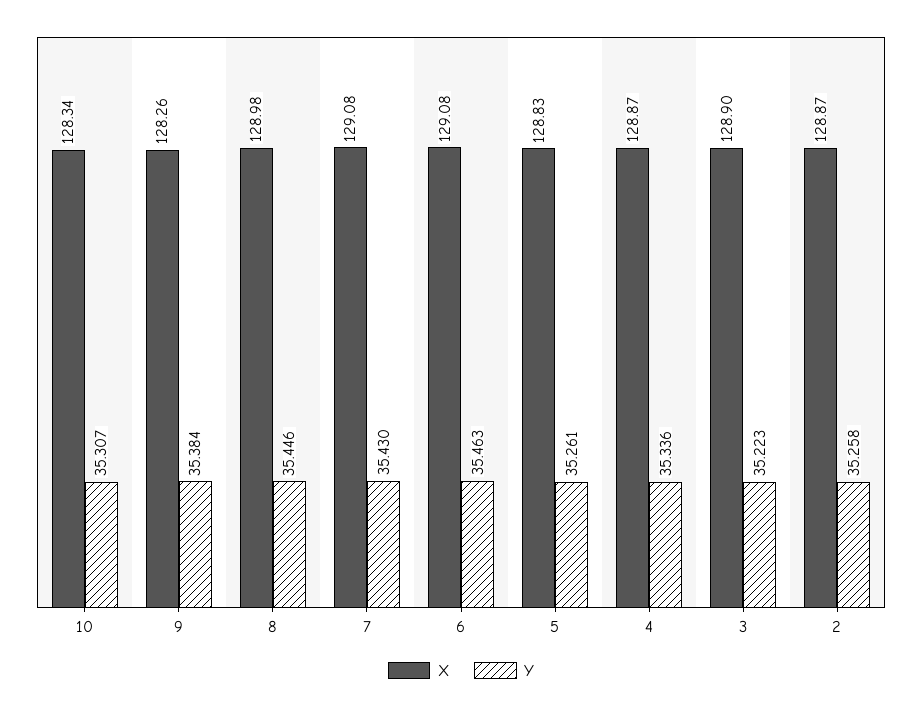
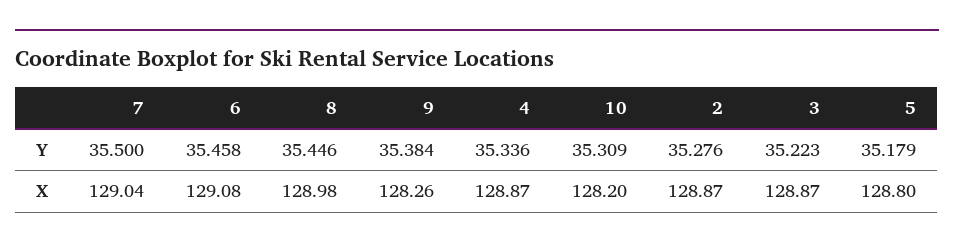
X, 10: 128.34 -> 128.2
Y, 10: 35.307 -> 35.309
X, 7: 129.08 -> 129.04
Y, 7: 35.43 -> 35.5
Y, 6: 35.463 -> 35.458
X, 5: 128.83 -> 128.8
Y, 5: 35.261 -> 35.179
X, 3: 128.9 -> 128.87
Y, 2: 35.258 -> 35.276

